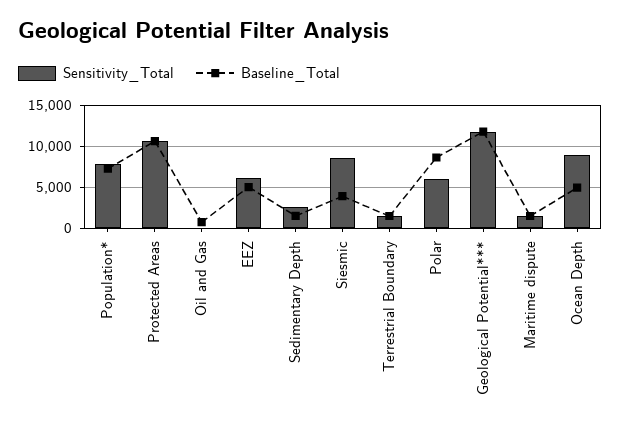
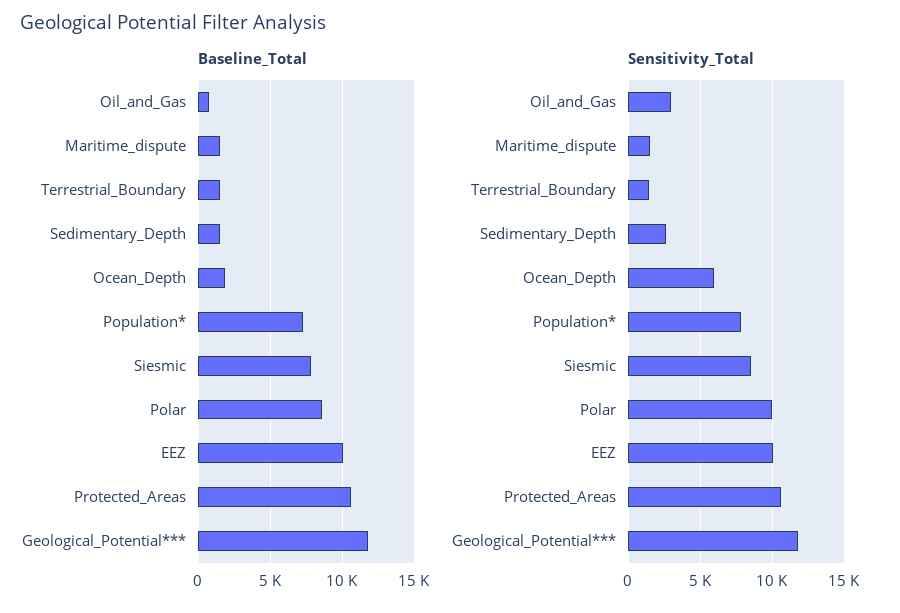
Sensitivity_Total, Oil and Gas: 0 -> 3000
Sensitivity_Total, EEZ: 6000 -> 10000
Baseline_Total, EEZ: 5000 -> 10000
Baseline_Total, Siesmic: 4000 -> 8000
Sensitivity_Total, Polar: 6000 -> 10000
Sensitivity_Total, Ocean Depth: 9000 -> 6000
Baseline_Total, Ocean Depth: 5000 -> 2000

